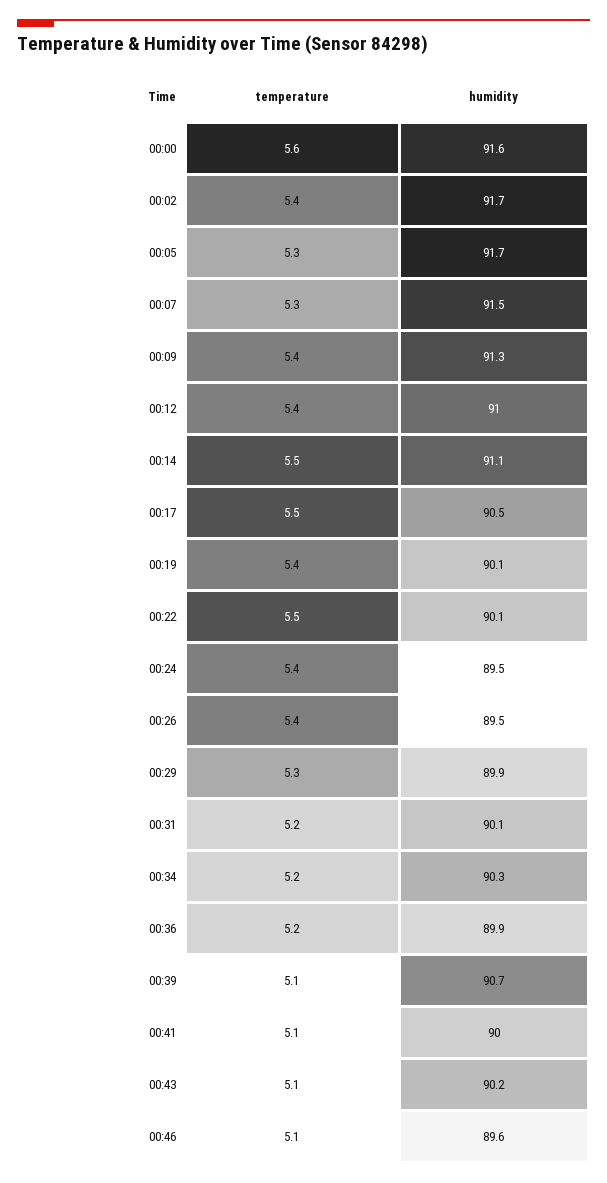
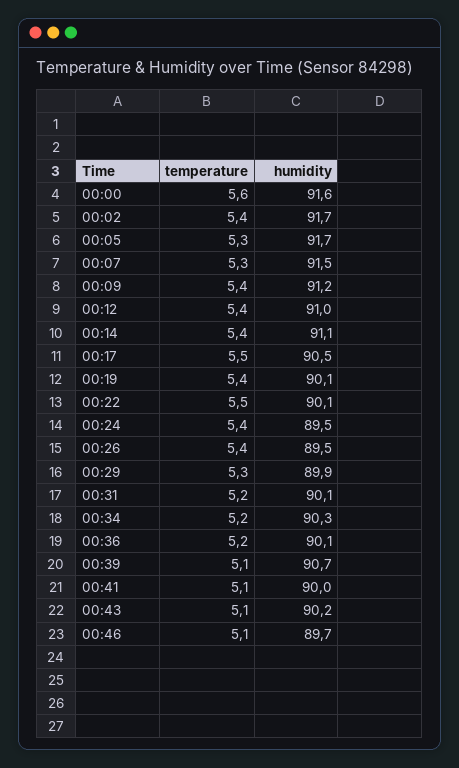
humidity, 00:09: 91.3 -> 91.2
temperature, 00:14: 5.5 -> 5.4
humidity, 00:36: 89.9 -> 90.1
humidity, 00:46: 89.6 -> 89.7

